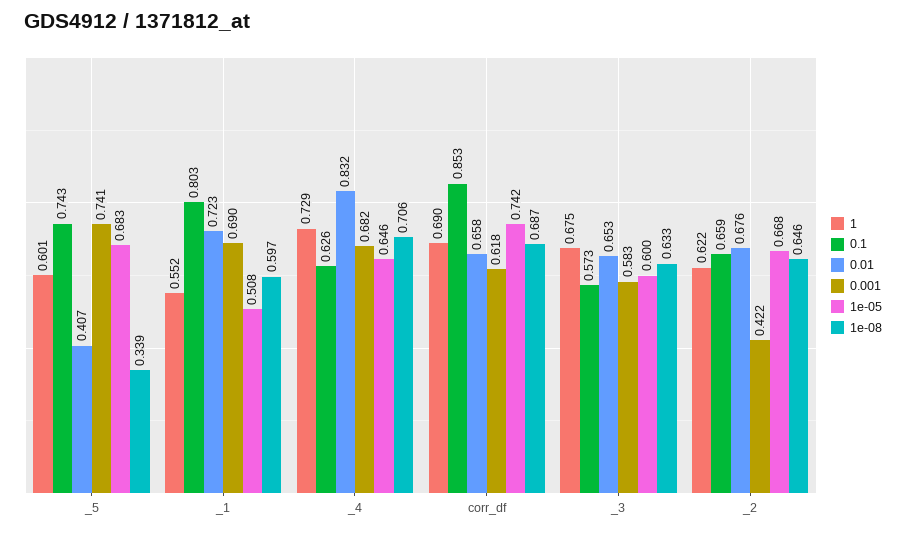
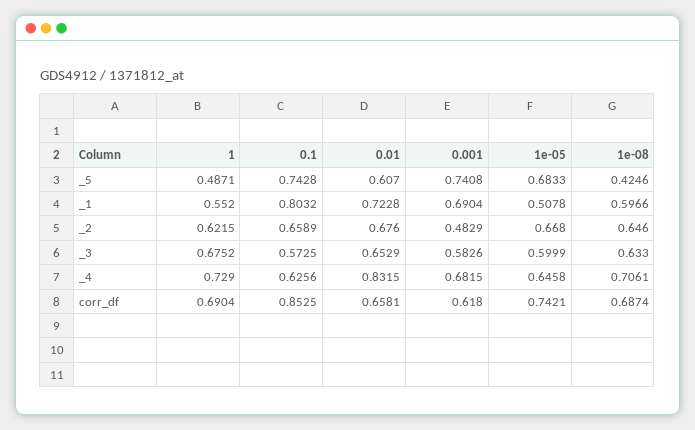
1, _5: 0.601 -> 0.4871
0.01, _5: 0.407 -> 0.607
1e-08, _5: 0.339 -> 0.4246
0.001, _2: 0.422 -> 0.4829

